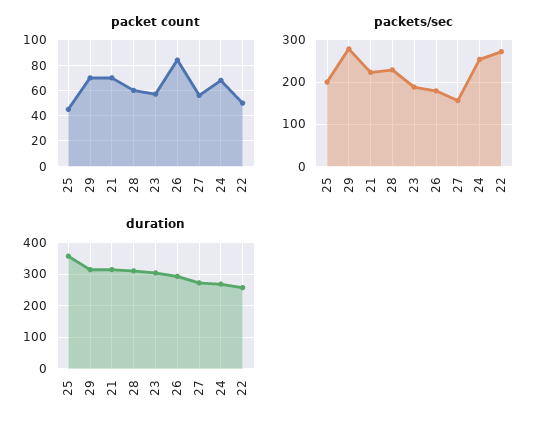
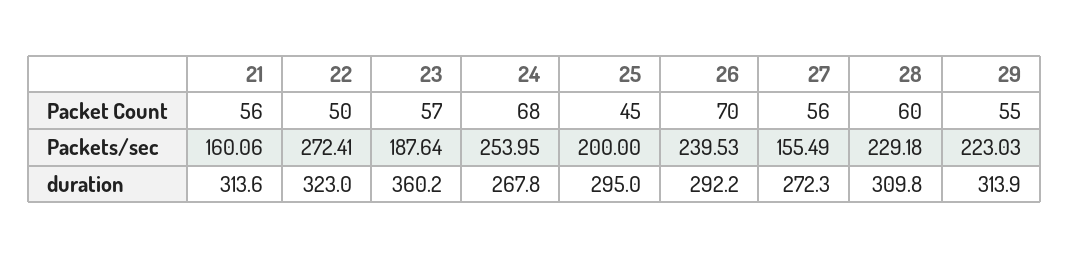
packet count, 29: 70 -> 55
packet count, 21: 70 -> 56
packet count, 26: 85 -> 70
packets/sec, 29: 280 -> 223.03
packets/sec, 21: 220 -> 160.06
packets/sec, 26: 180 -> 239.53
duration, 25: 360 -> 295
duration, 23: 300 -> 360.2
duration, 22: 260 -> 323

